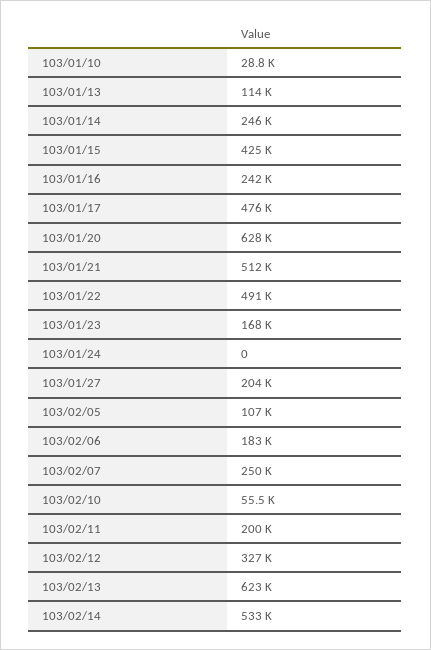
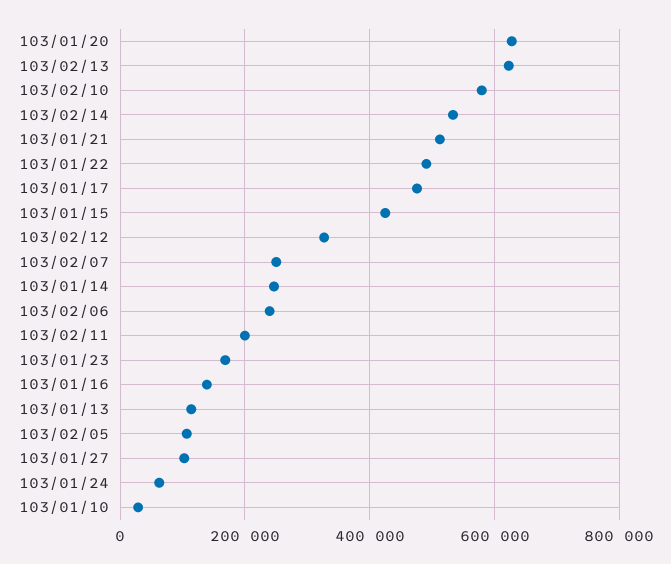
103/01/16: 242000 -> 140000
103/01/24: 0 -> 60000
103/01/27: 204000 -> 100000
103/02/06: 183000 -> 240000
103/02/10: 55500 -> 580000

